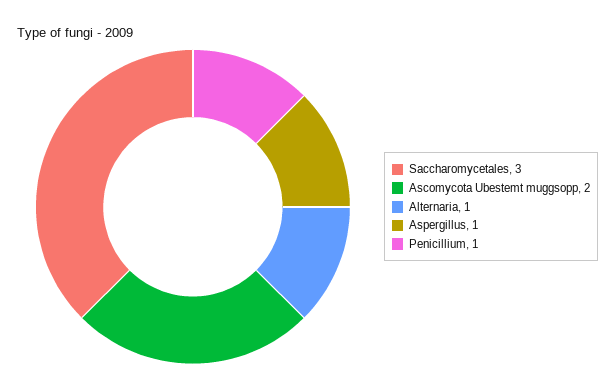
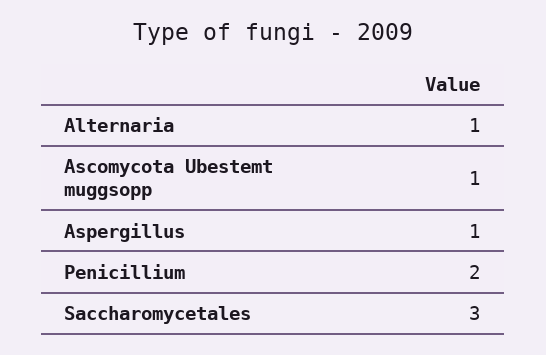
Ascomycota Ubestemt muggsopp: 2 -> 1
Penicillium: 1 -> 2

